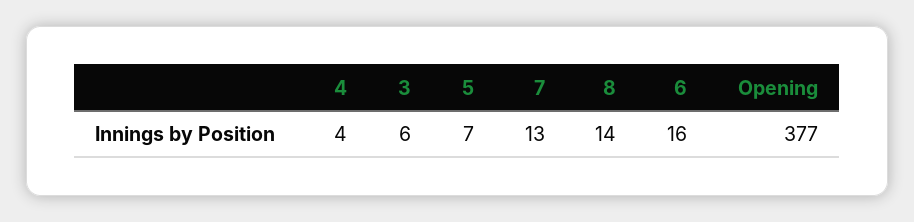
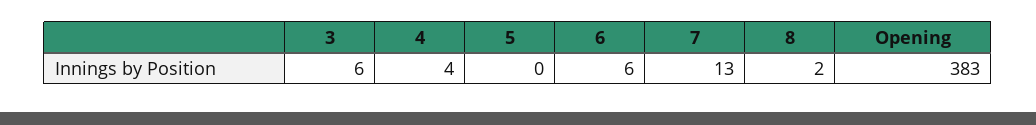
5: 7 -> 0
8: 14 -> 2
6: 16 -> 6
Opening: 377 -> 383

